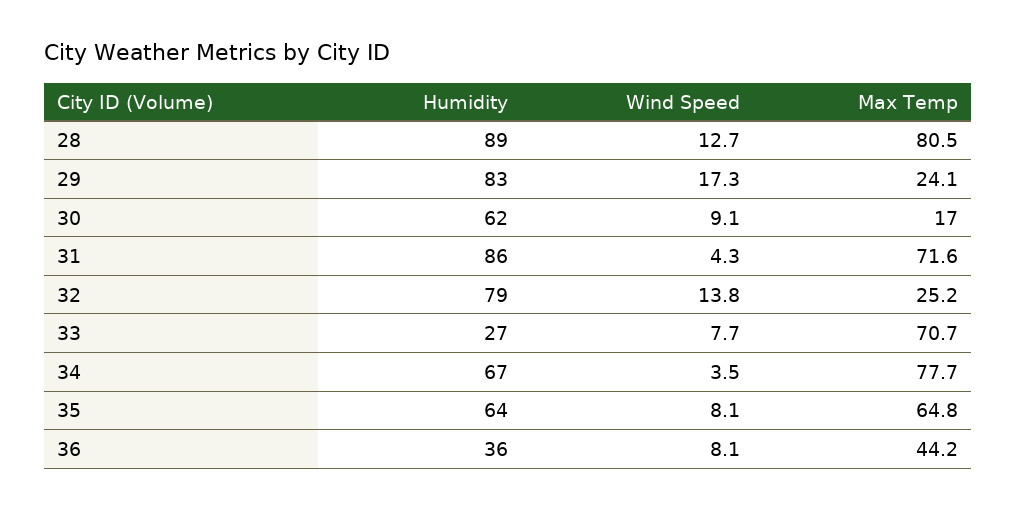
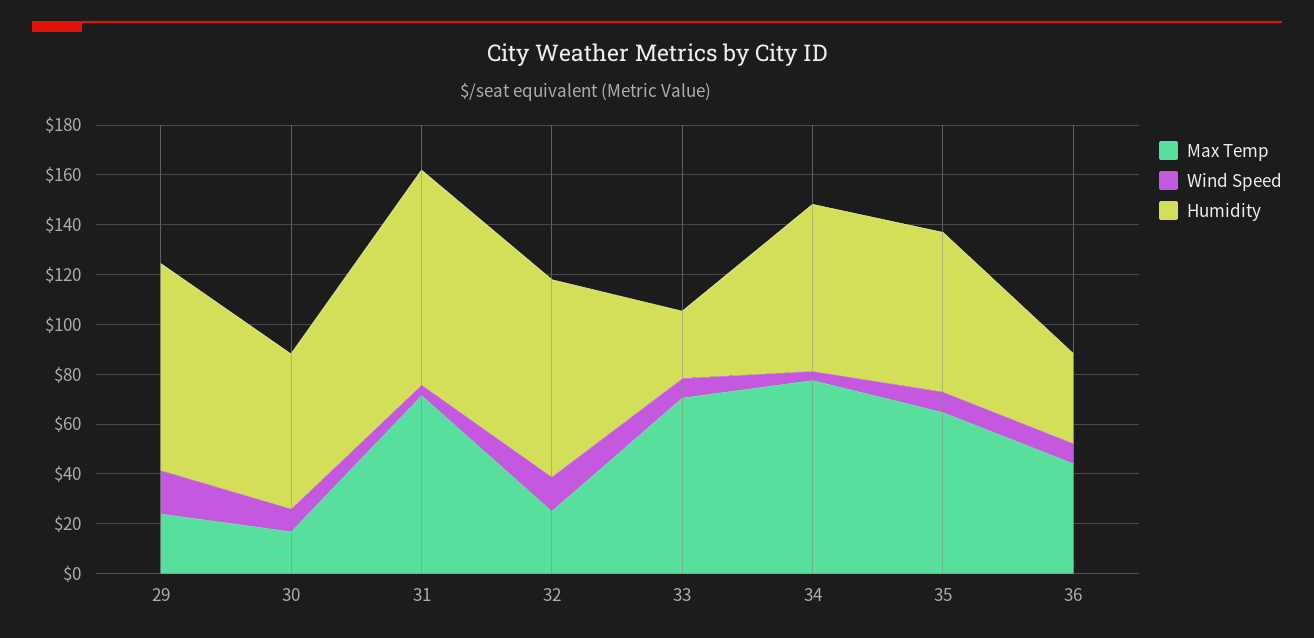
Humidity, 28: 89 -> none
Wind Speed, 28: 12.7 -> none
Max Temp, 28: 80.5 -> none

